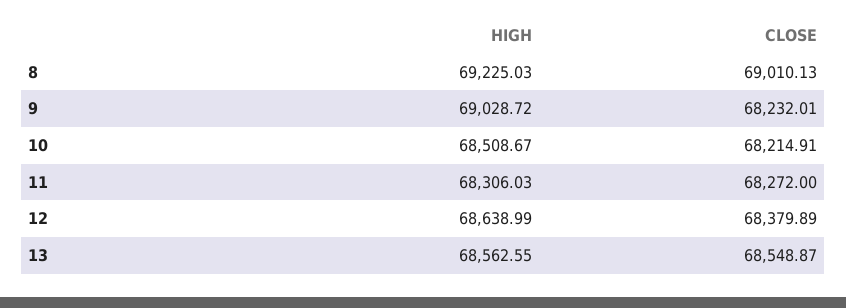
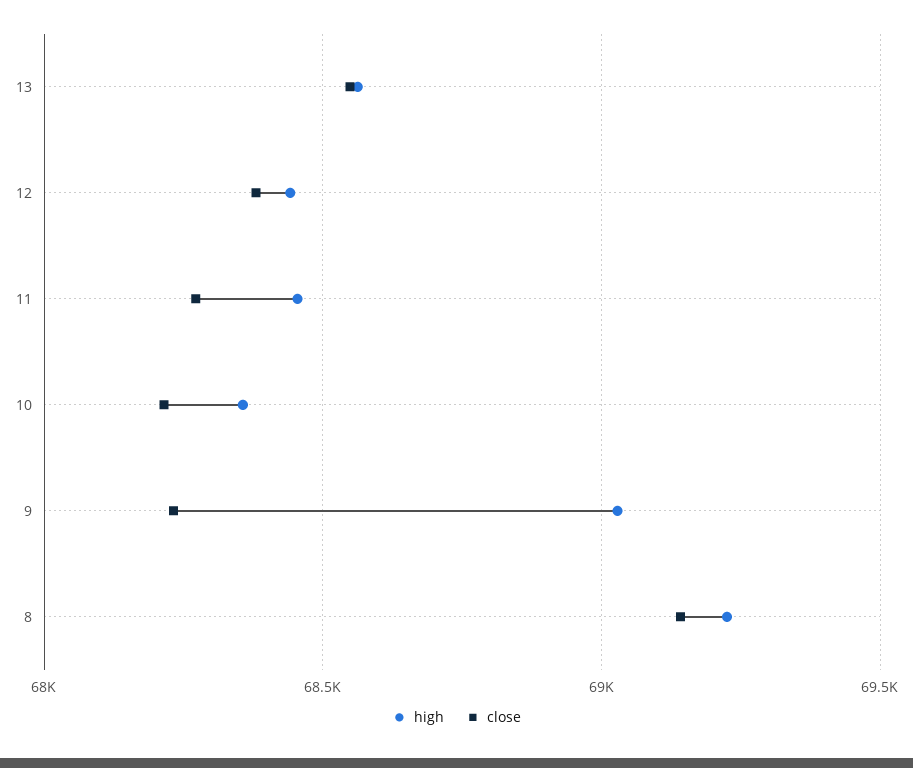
CLOSE, 8: 69010.13 -> 69150
HIGH, 10: 68508.67 -> 68350
HIGH, 11: 68306.03 -> 68450
HIGH, 12: 68638.99 -> 68450

